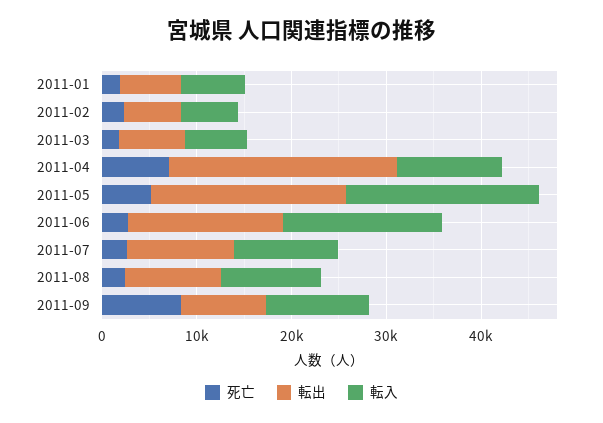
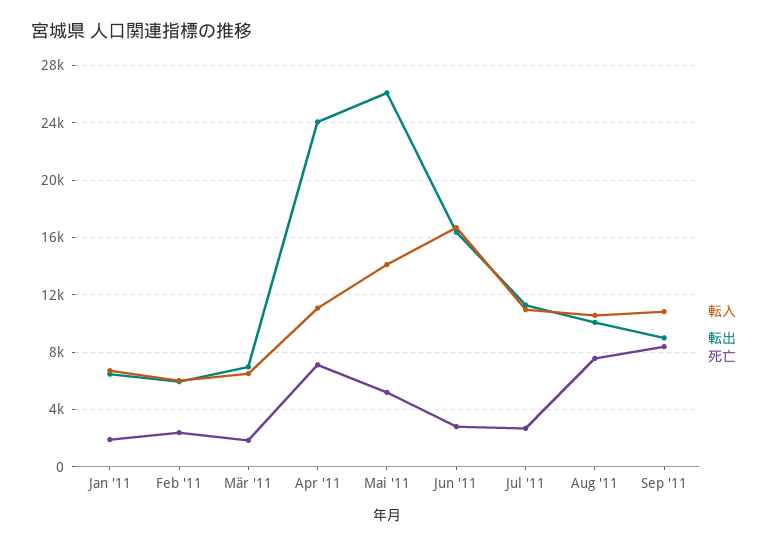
転出, 2011-05: 20000 -> 26000
転入, 2011-05: 20000 -> 14000
死亡, 2011-08: 2000 -> 7500

